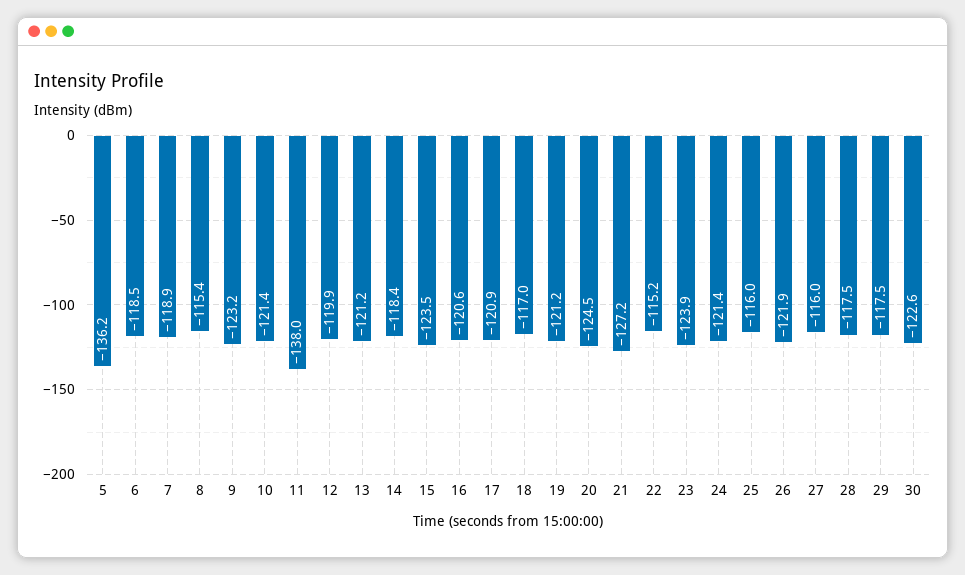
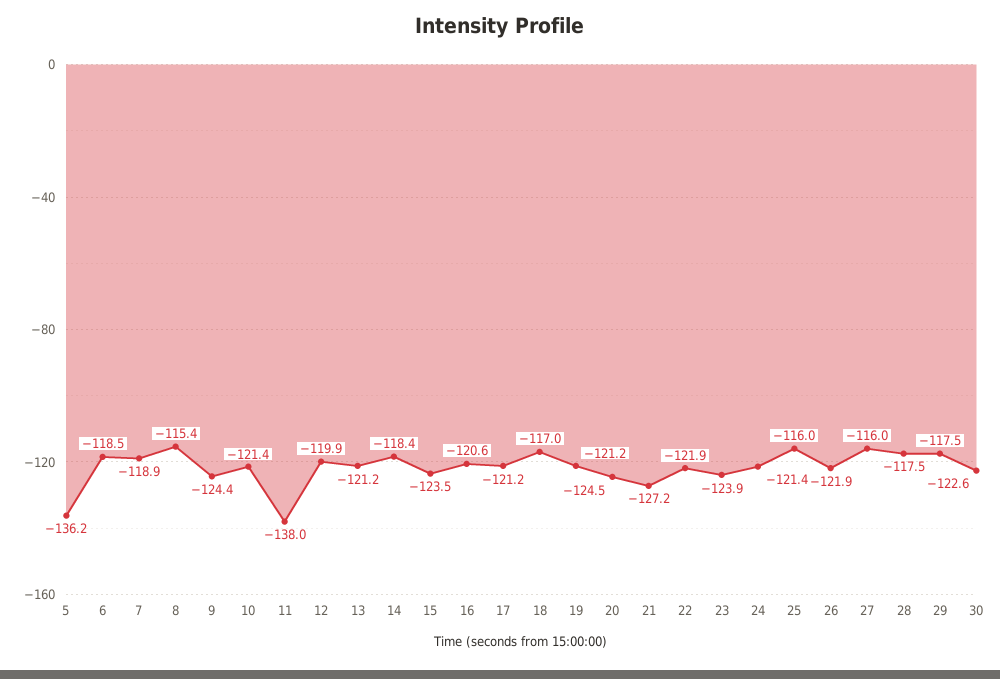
9: -123.2 -> -124.4
17: -120.9 -> -121.2
22: -115.2 -> -121.9

